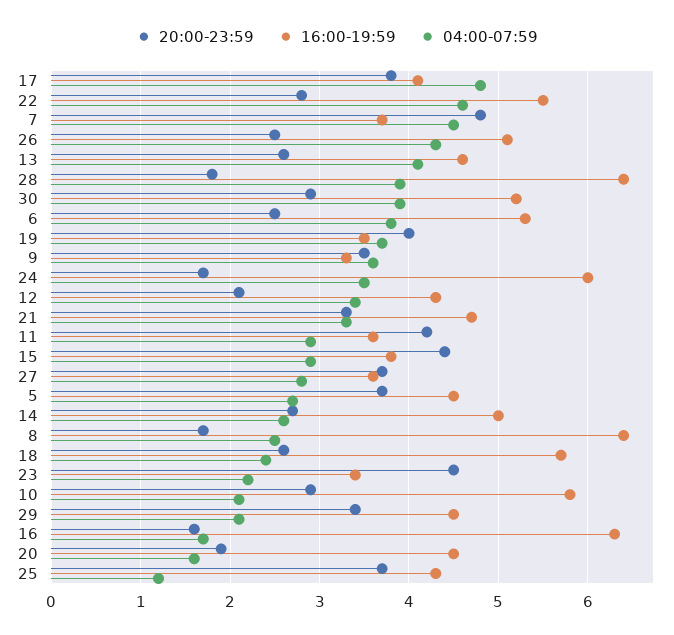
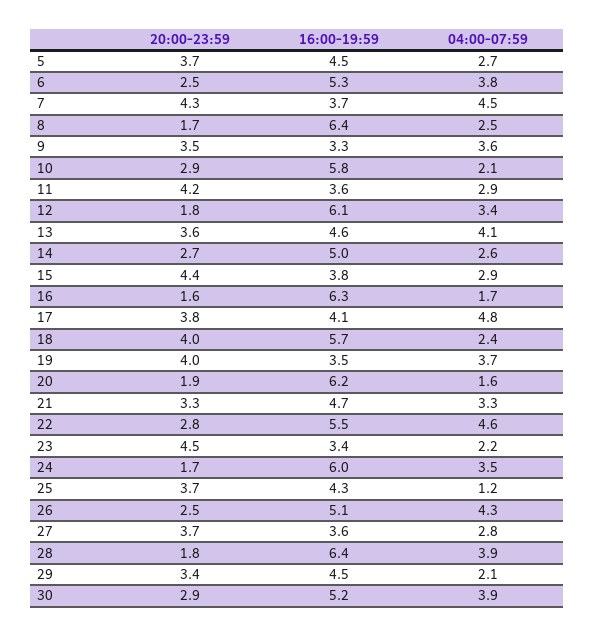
20:00-23:59, 7: 4.8 -> 4.3
20:00-23:59, 13: 2.6 -> 3.6
20:00-23:59, 12: 2.1 -> 1.8
16:00-19:59, 12: 4.3 -> 6.1
20:00-23:59, 18: 2.6 -> 4
16:00-19:59, 20: 4.5 -> 6.2

